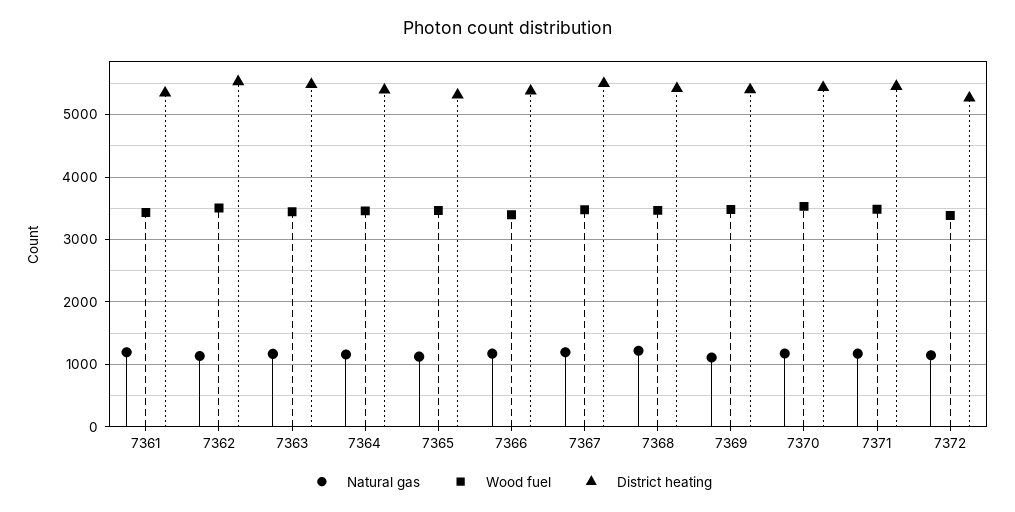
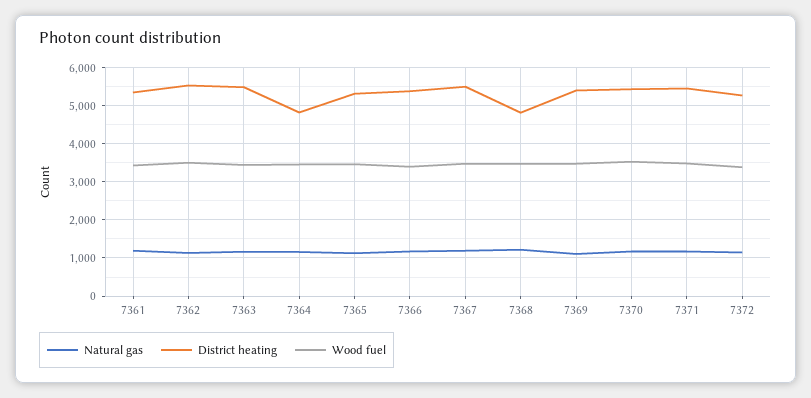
District heating, 7364: 5400 -> 4800
District heating, 7368: 5400 -> 4800

